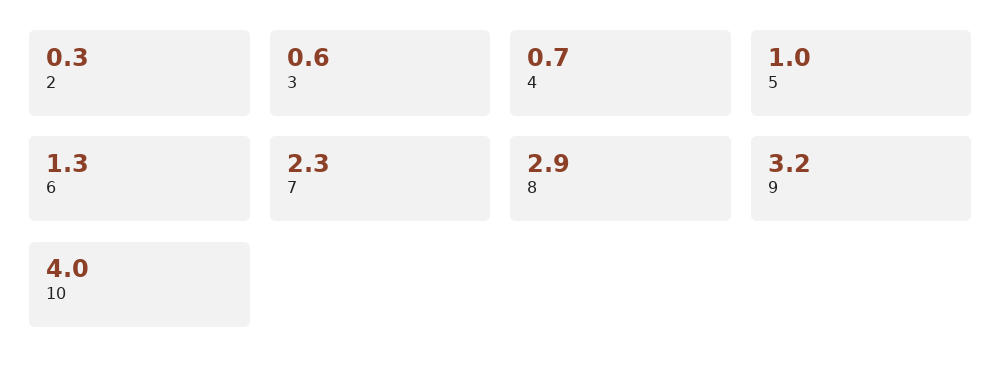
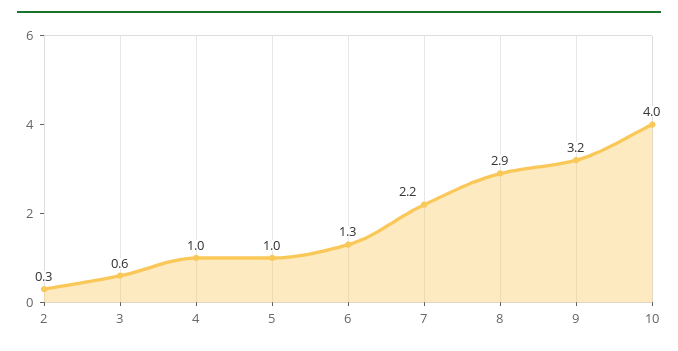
4: 0.7 -> 1
7: 2.3 -> 2.2

